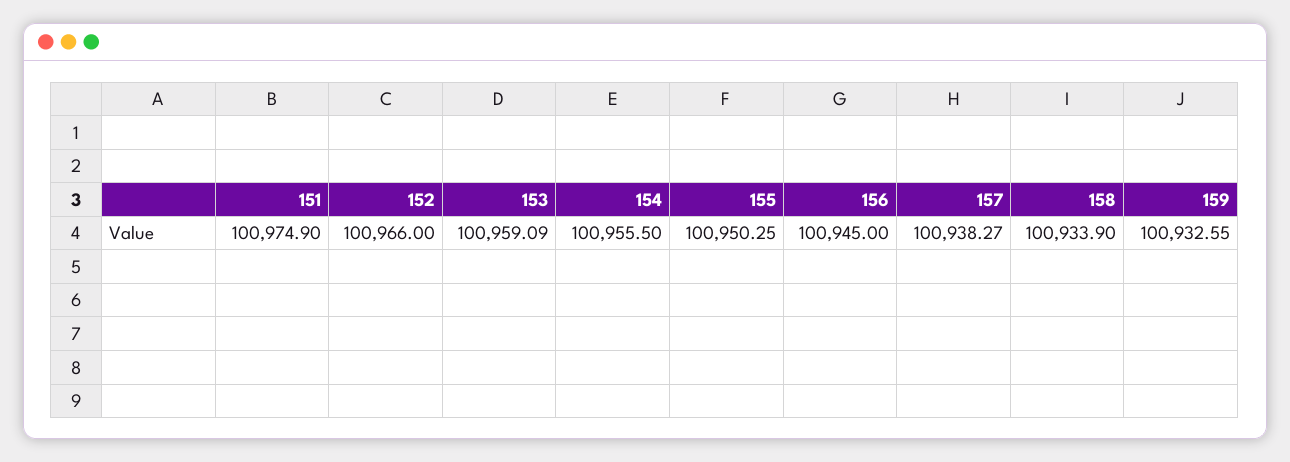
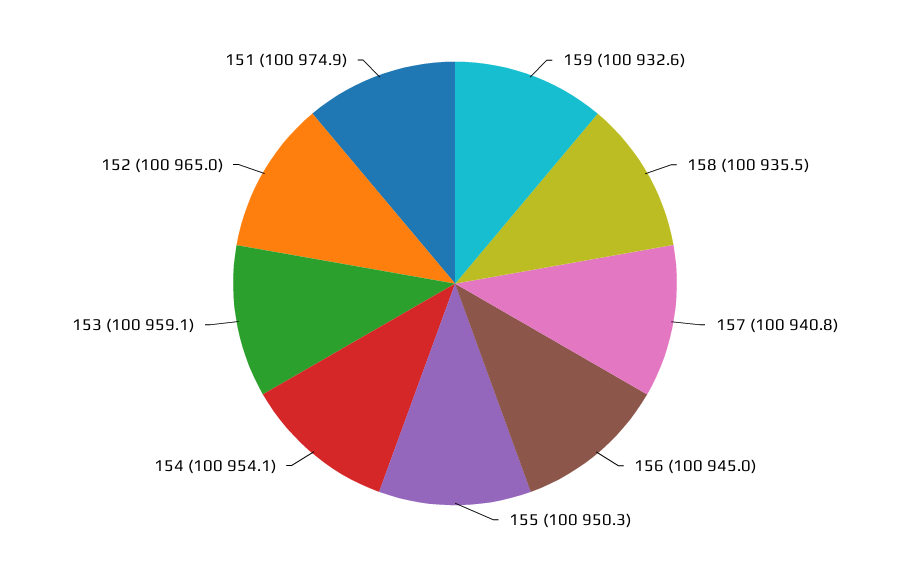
152: 100966 -> 100965
154: 100955.5 -> 100954.1
157: 100938.27 -> 100940.8
158: 100933.9 -> 100935.5

